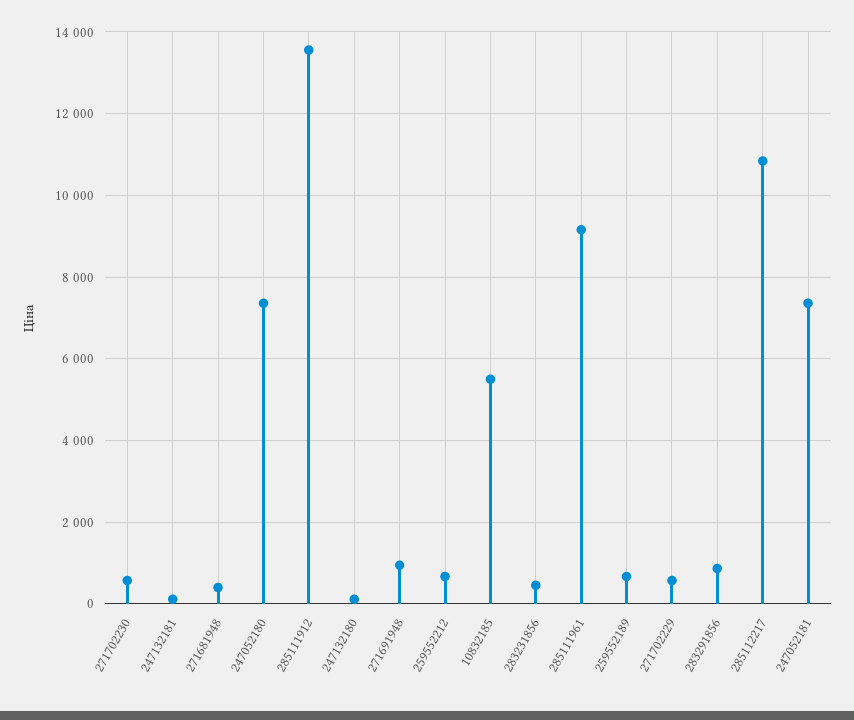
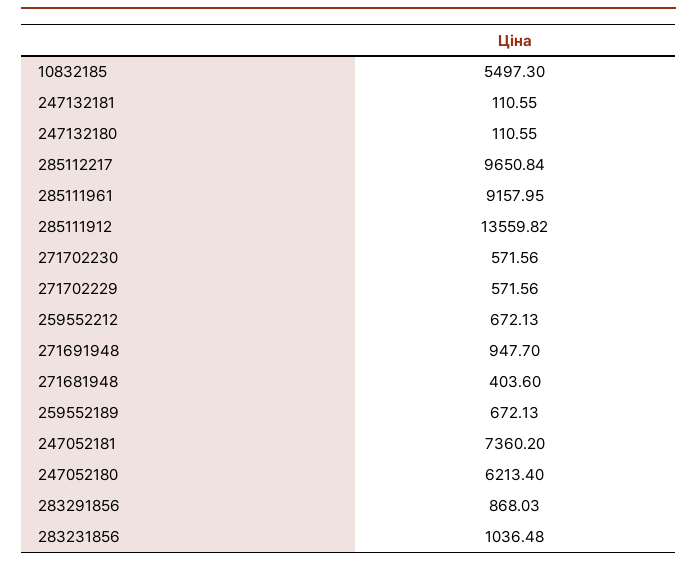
247052180: 7400 -> 6213.4
283231856: 400 -> 1036.48
285112217: 10800 -> 9650.84

